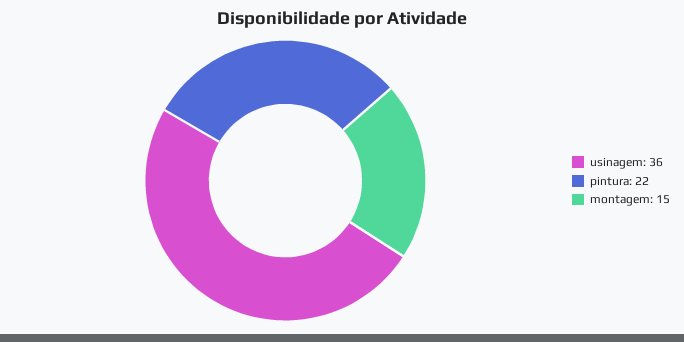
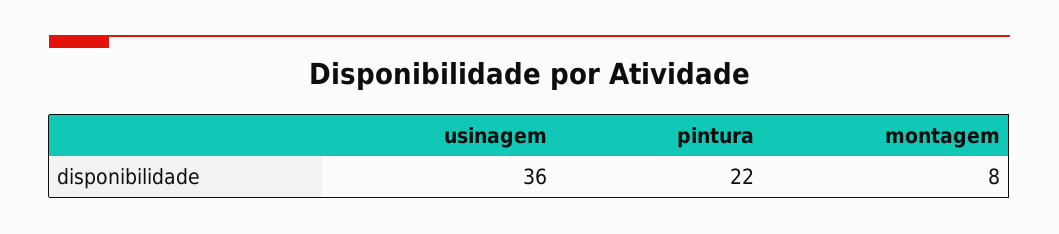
montagem: 15 -> 8

